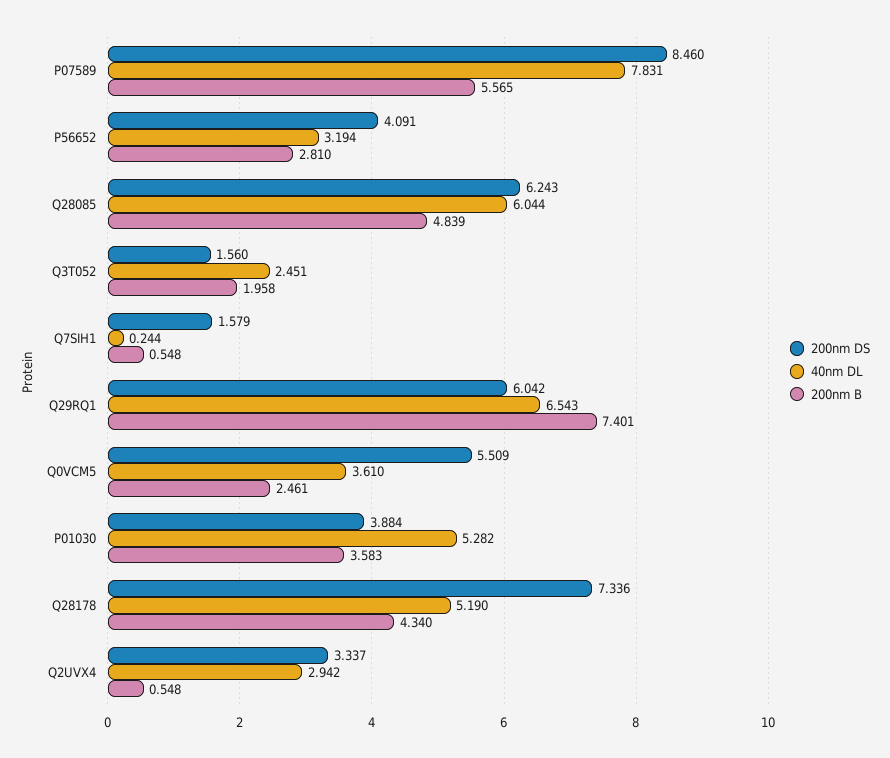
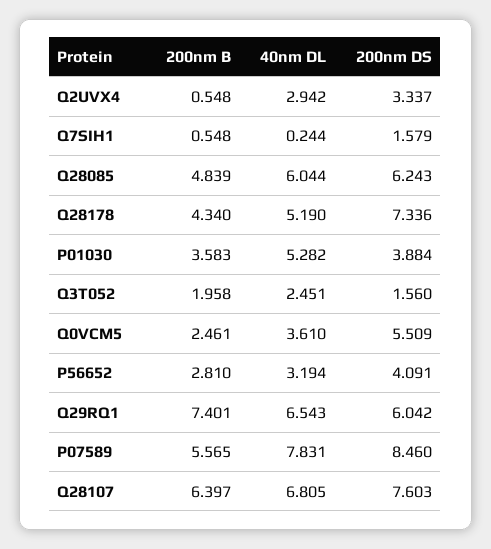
200nm B, Q28107: none -> 6.397
40nm DL, Q28107: none -> 6.805
200nm DS, Q28107: none -> 7.603

